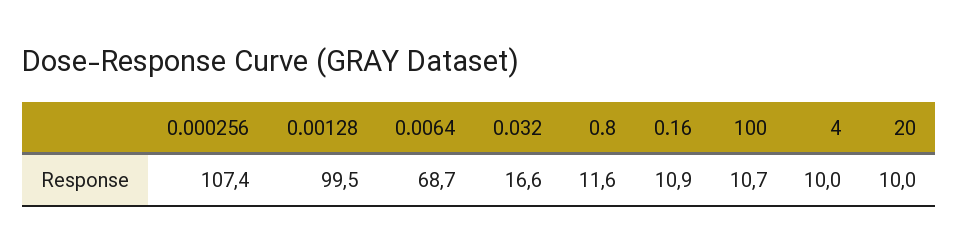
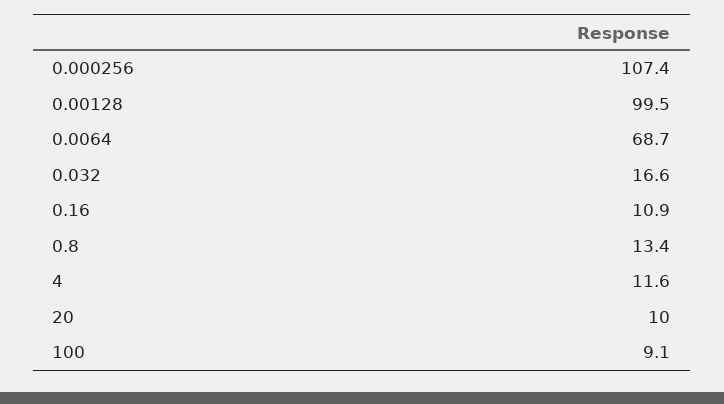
0.8: 11.6 -> 13.4
100: 10.7 -> 9.1
4: 10 -> 11.6

